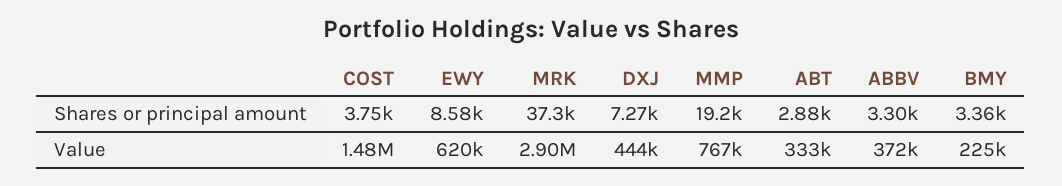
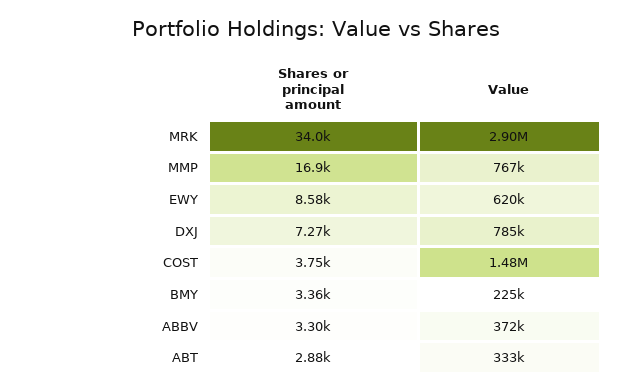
MRK, Shares or principal amount: 37300 -> 34000
MMP, Shares or principal amount: 19200 -> 16900
DXJ, Value: 444000 -> 785000

